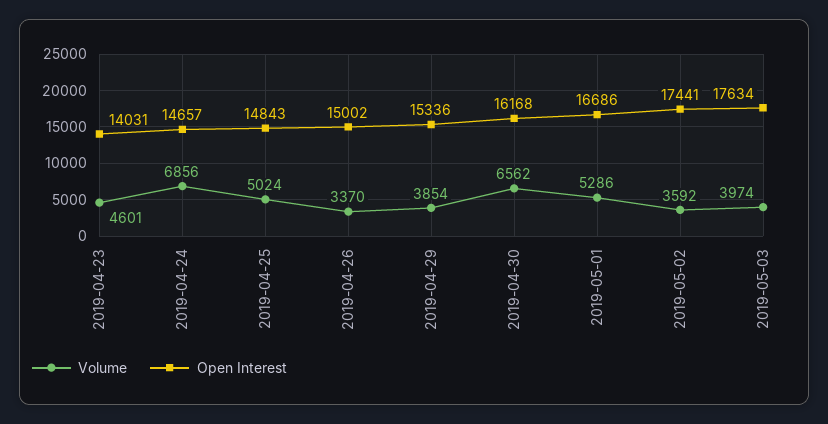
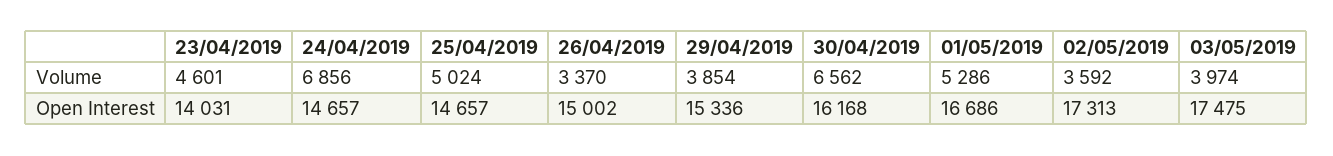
Open Interest, 2019-04-25: 14843 -> 14657
Open Interest, 2019-05-02: 17441 -> 17313
Open Interest, 2019-05-03: 17634 -> 17475

